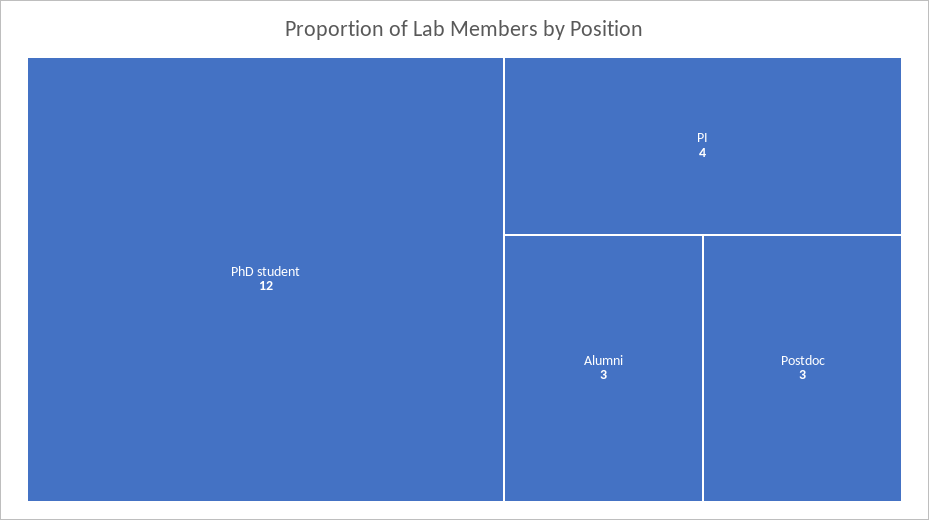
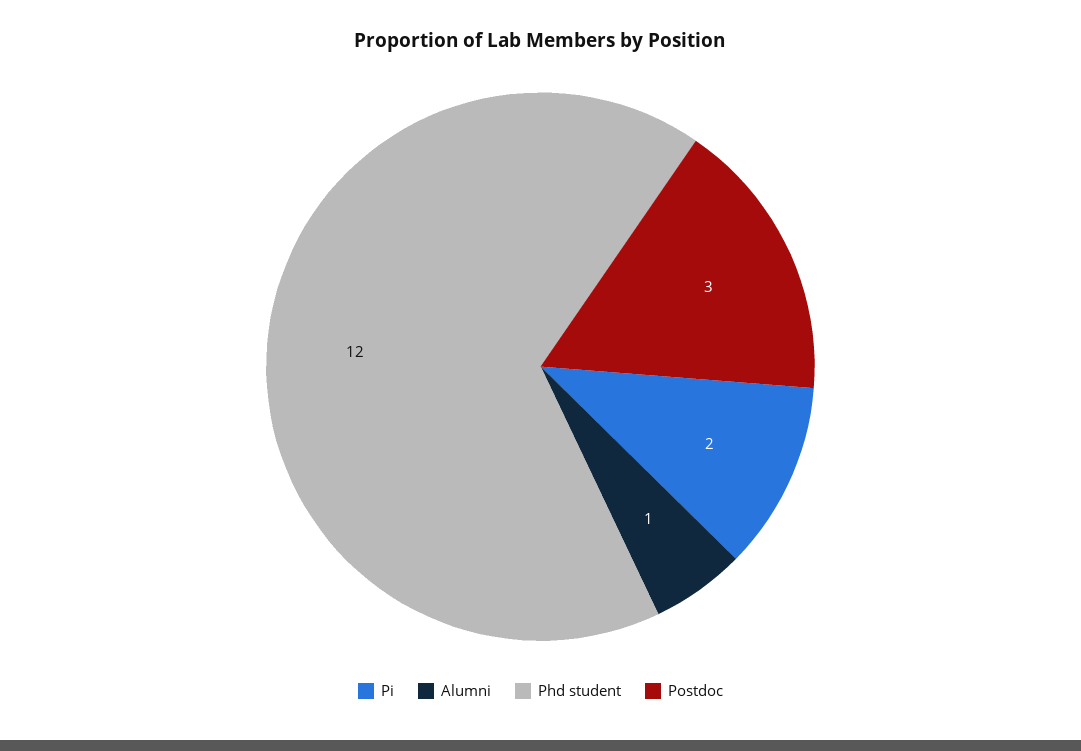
PI: 4 -> 2
Alumni: 3 -> 1

